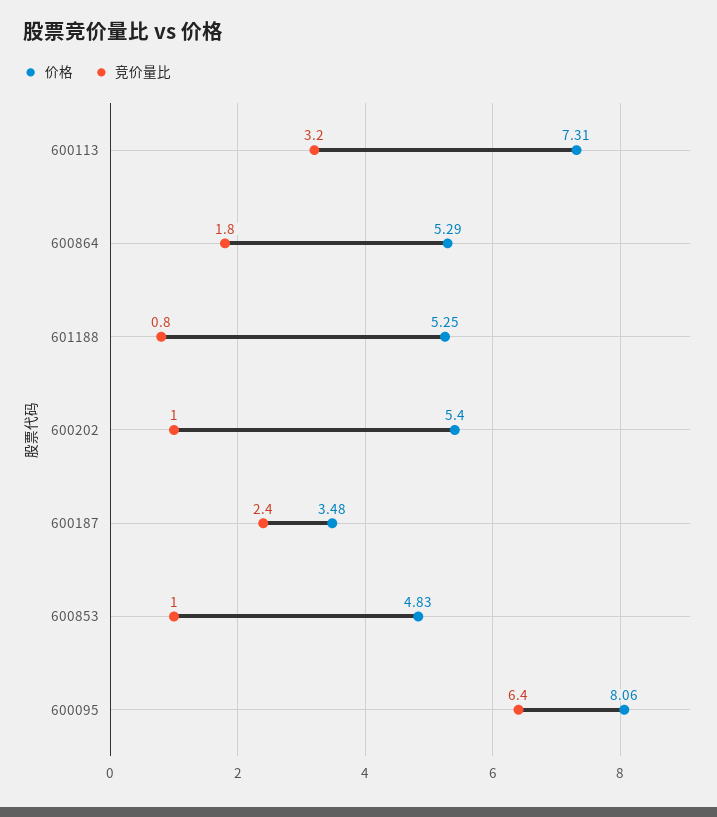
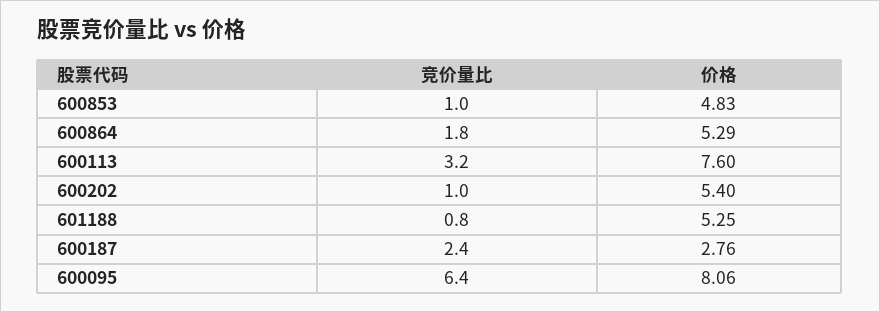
价格, 600113: 7.31 -> 7.6
价格, 600187: 3.48 -> 2.76

